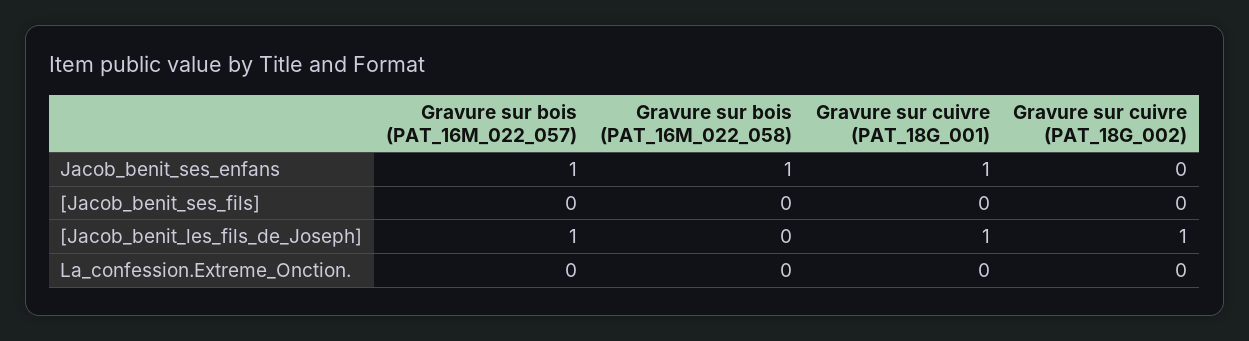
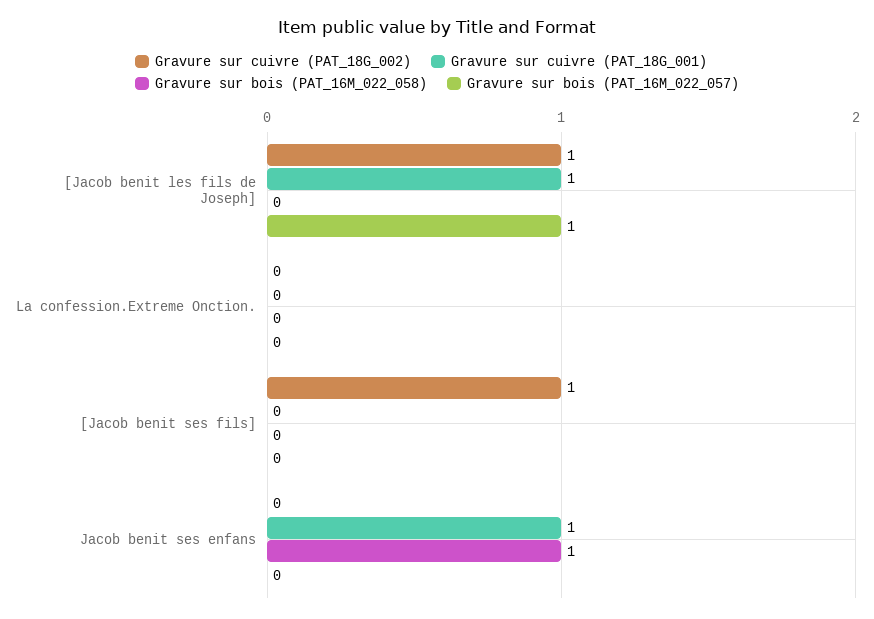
Gravure sur bois (PAT_16M_022_057), Jacob_benit_ses_enfans: 1 -> 0
Gravure sur cuivre (PAT_18G_002), [Jacob_benit_ses_fils]: 0 -> 1

